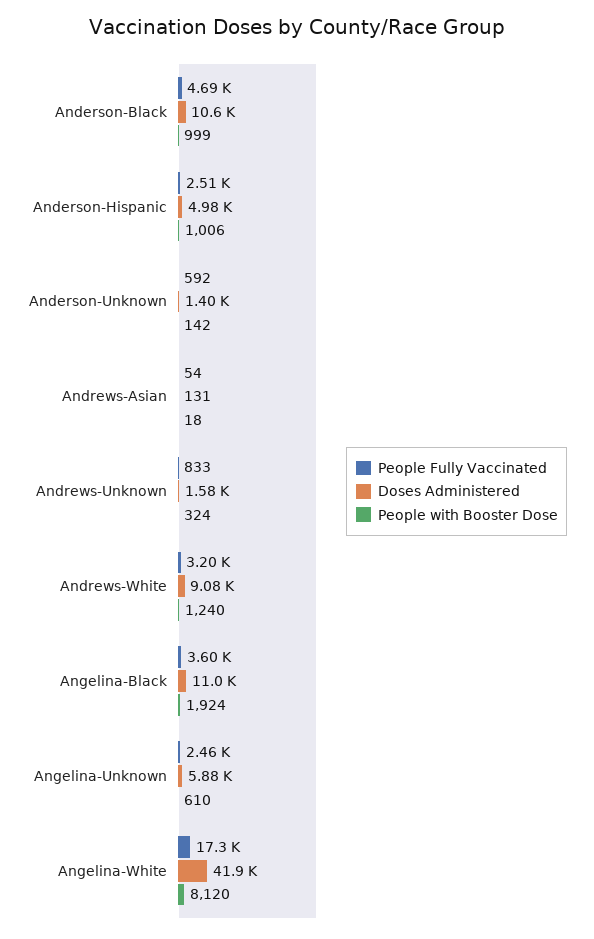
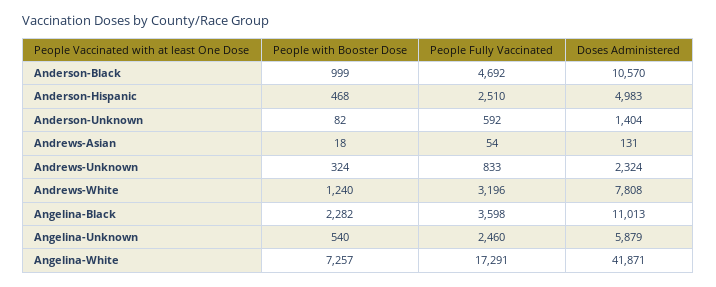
People with Booster Dose, Anderson-Hispanic: 1006 -> 468
People with Booster Dose, Anderson-Unknown: 142 -> 82
Doses Administered, Andrews-Unknown: 1580 -> 2324
Doses Administered, Andrews-White: 9080 -> 7808
People with Booster Dose, Angelina-Black: 1924 -> 2282
People with Booster Dose, Angelina-Unknown: 610 -> 540
People with Booster Dose, Angelina-White: 8120 -> 7257

